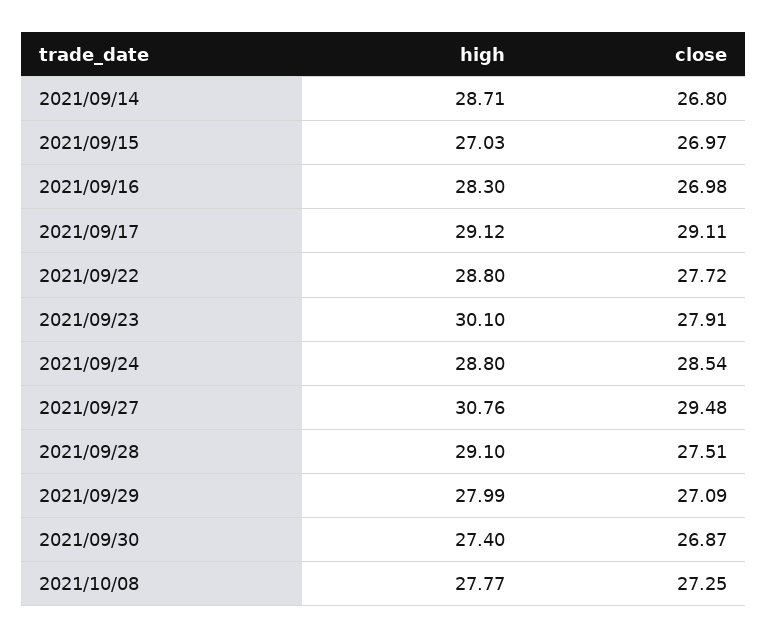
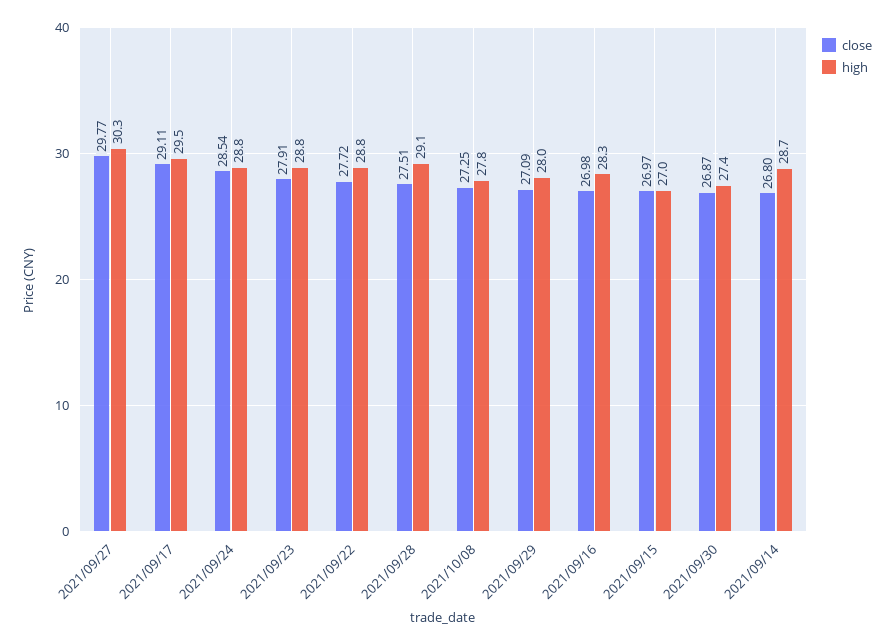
high, 2021/09/17: 29.12 -> 29.5
high, 2021/09/23: 30.1 -> 28.8
high, 2021/09/27: 30.76 -> 30.3
close, 2021/09/27: 29.48 -> 29.77

